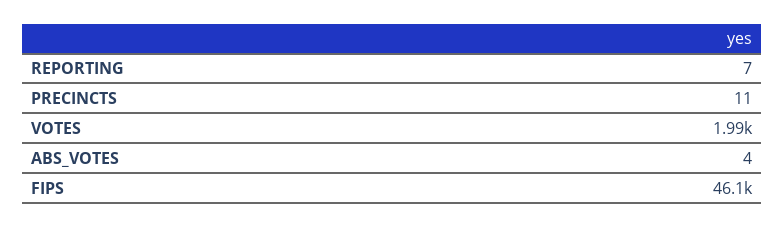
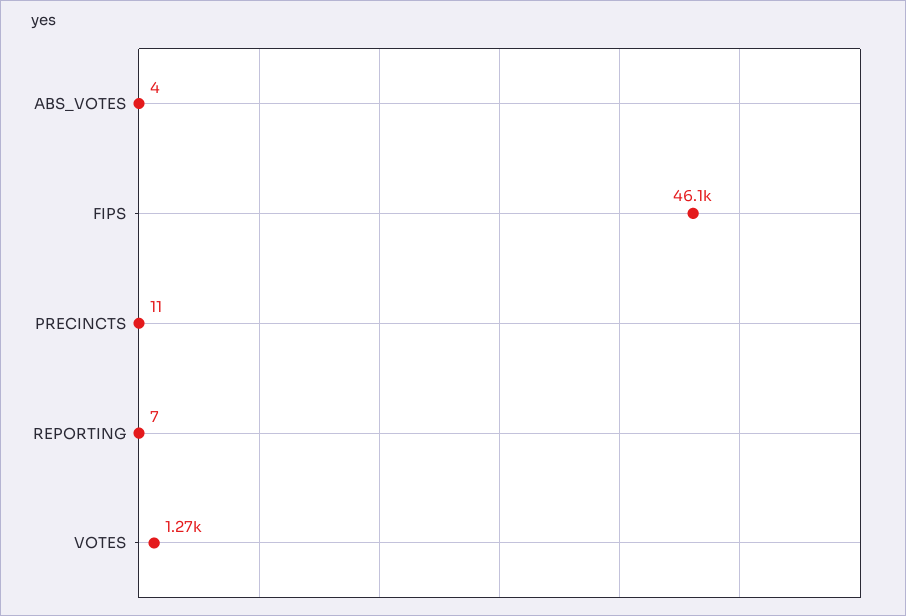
VOTES: 1990 -> 1270

